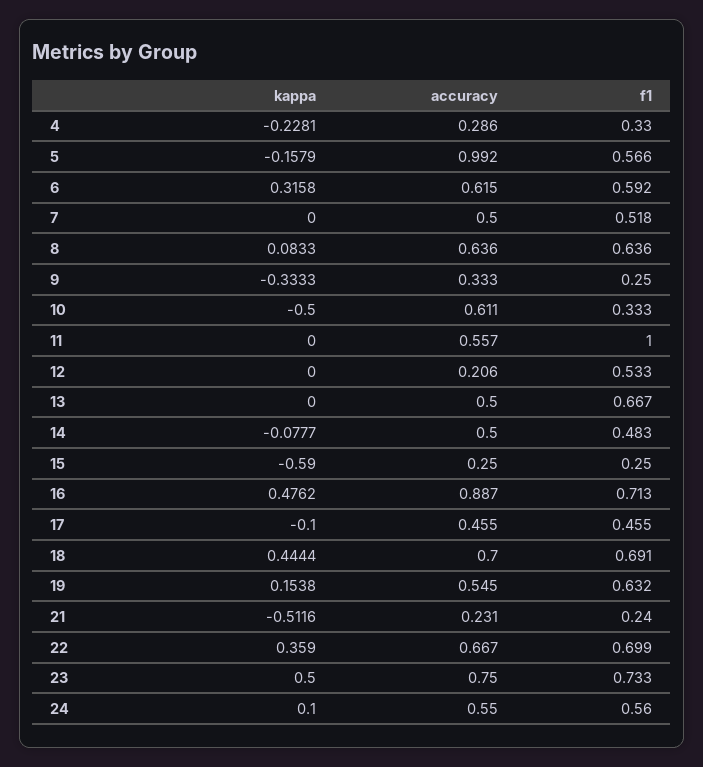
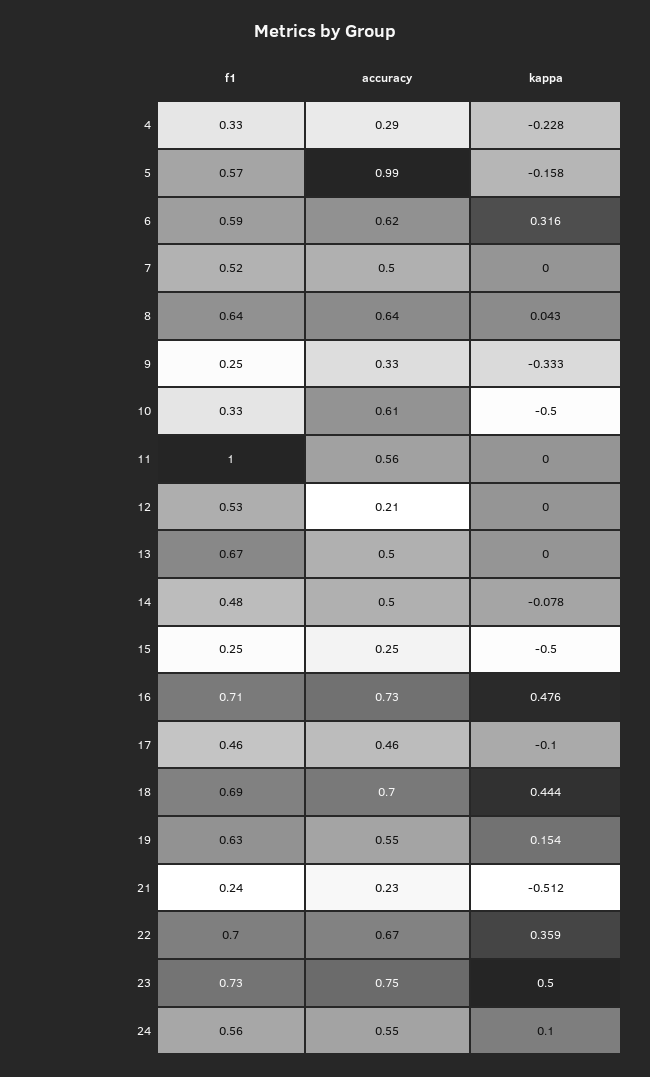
kappa, 8: 0.0833 -> 0.043
kappa, 15: -0.59 -> -0.5
accuracy, 16: 0.887 -> 0.73

